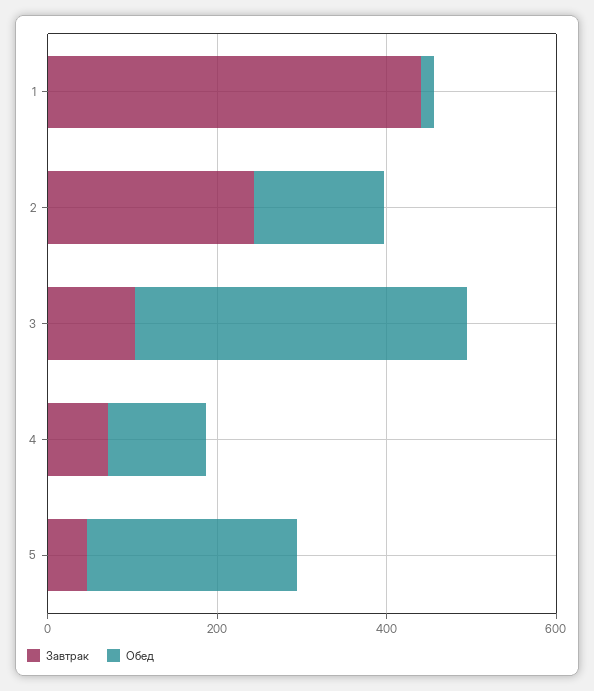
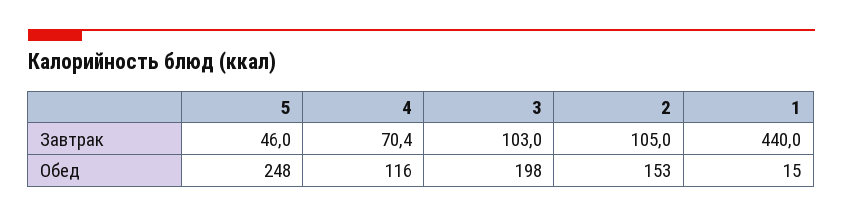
Завтрак, 2: 250 -> 105
Обед, 3: 400 -> 198

